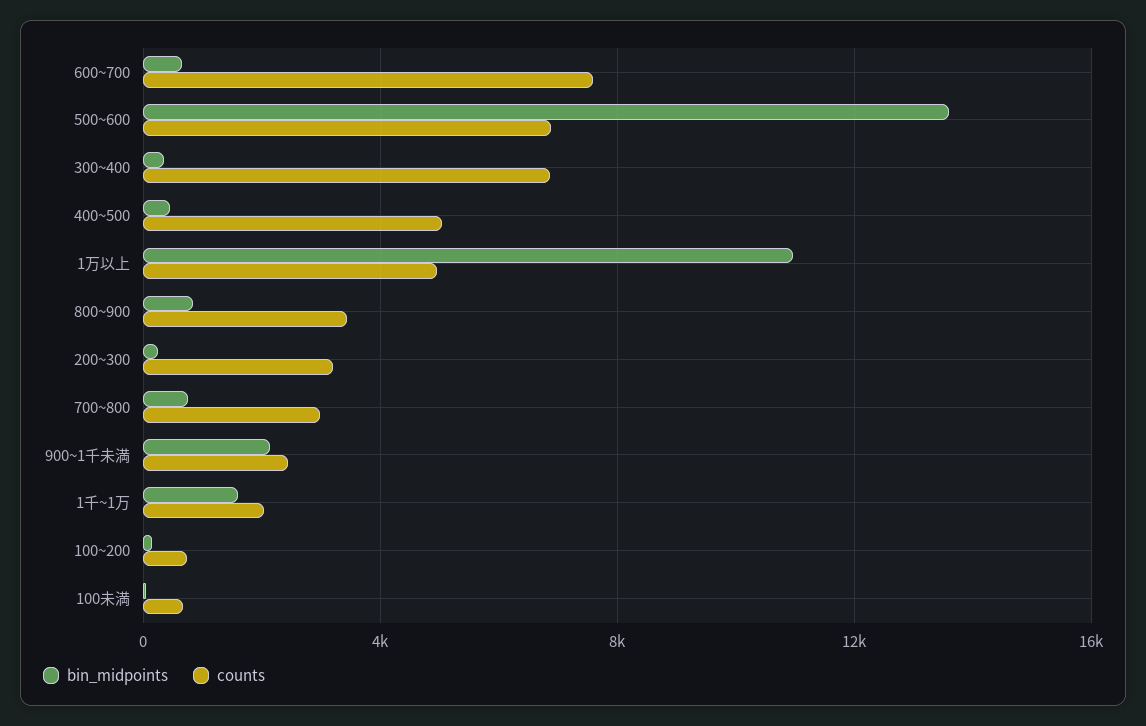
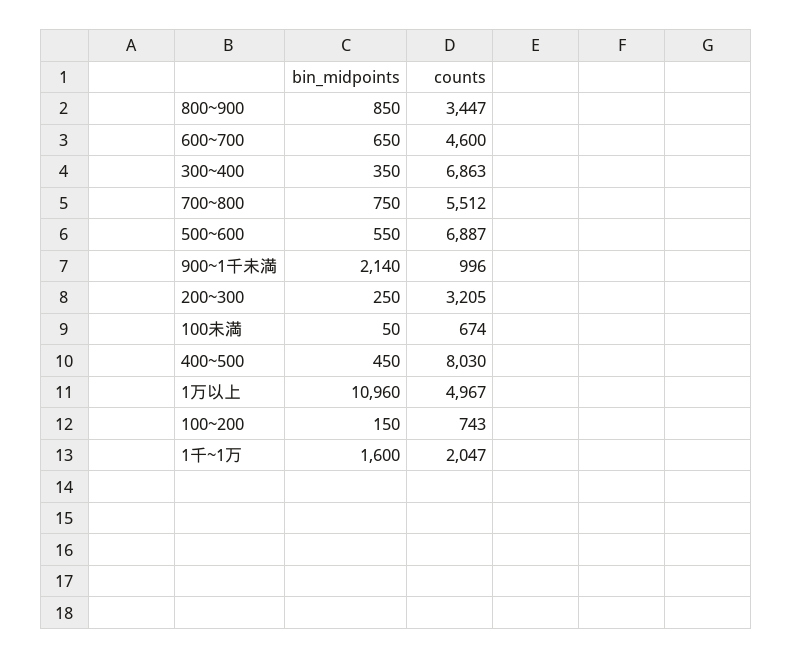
counts, 600~700: 7500 -> 4600
bin_midpoints, 500~600: 13500 -> 550
counts, 400~500: 5000 -> 8030
counts, 700~800: 3000 -> 5512
counts, 900~1千未満: 2500 -> 996

